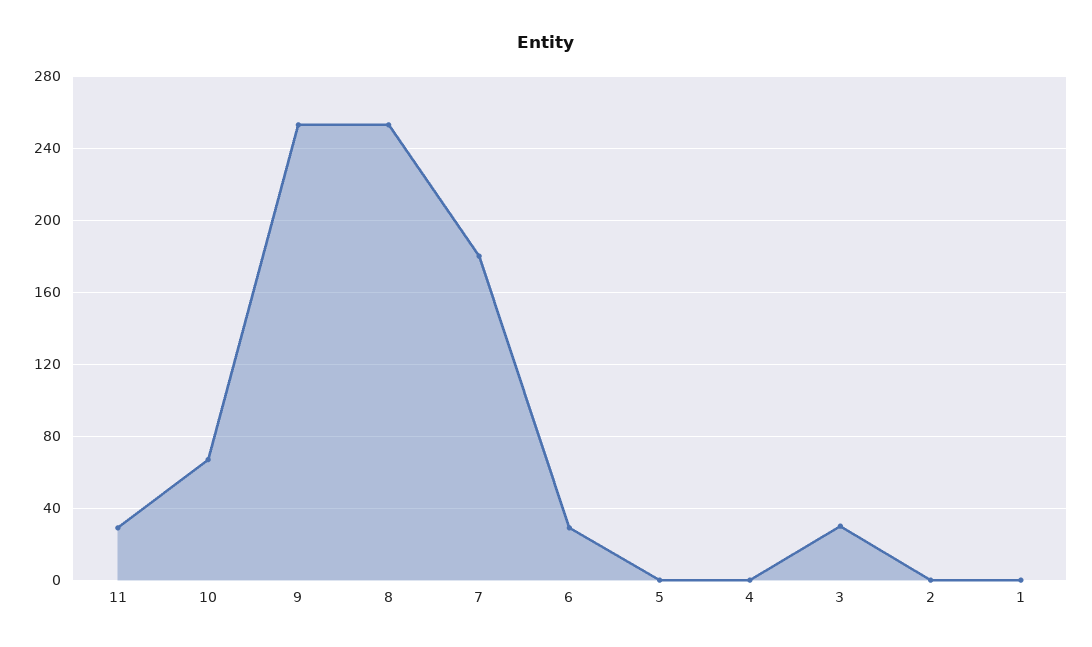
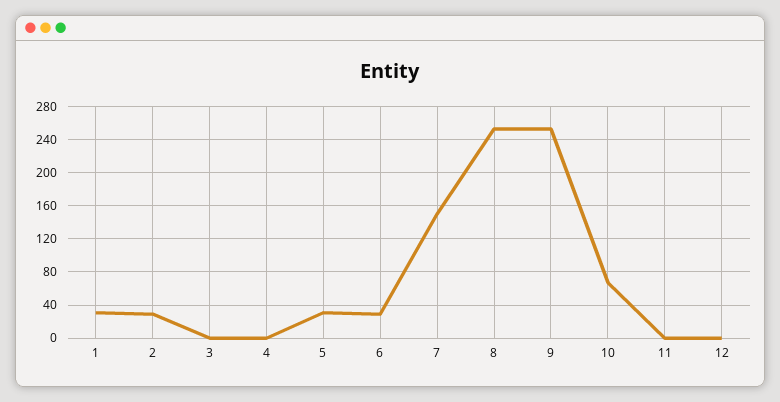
11: 30 -> 0
7: 180 -> 150
5: 0 -> 30
3: 30 -> 0
2: 0 -> 30
1: 0 -> 30
12: none -> 0

